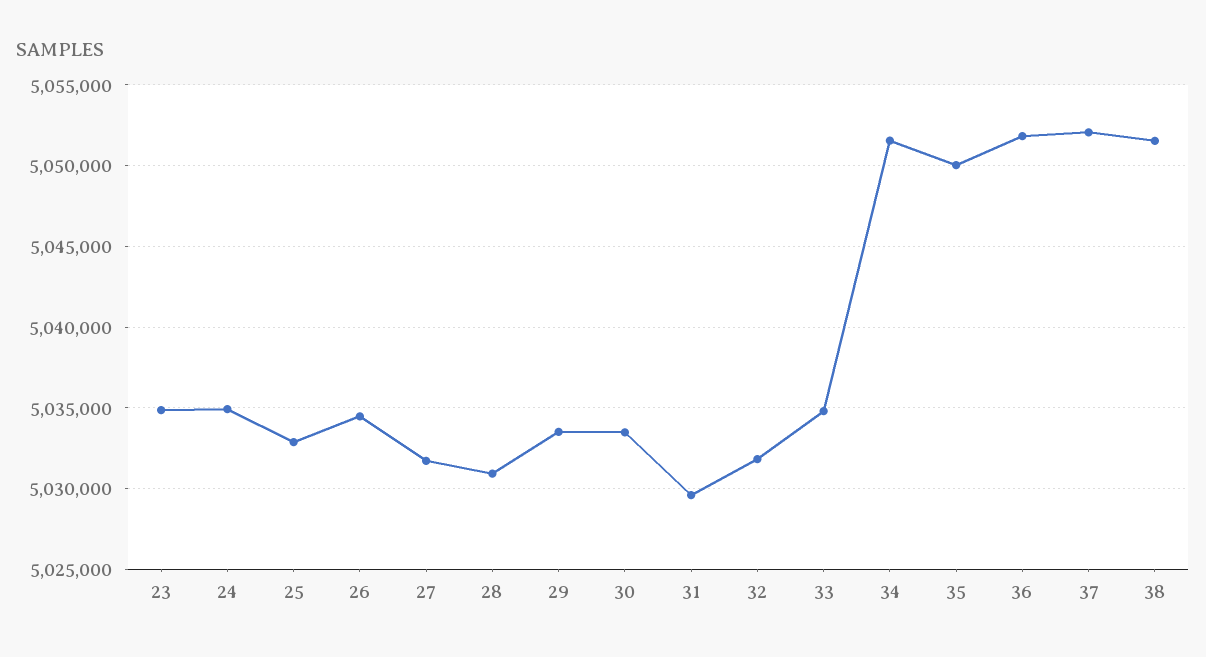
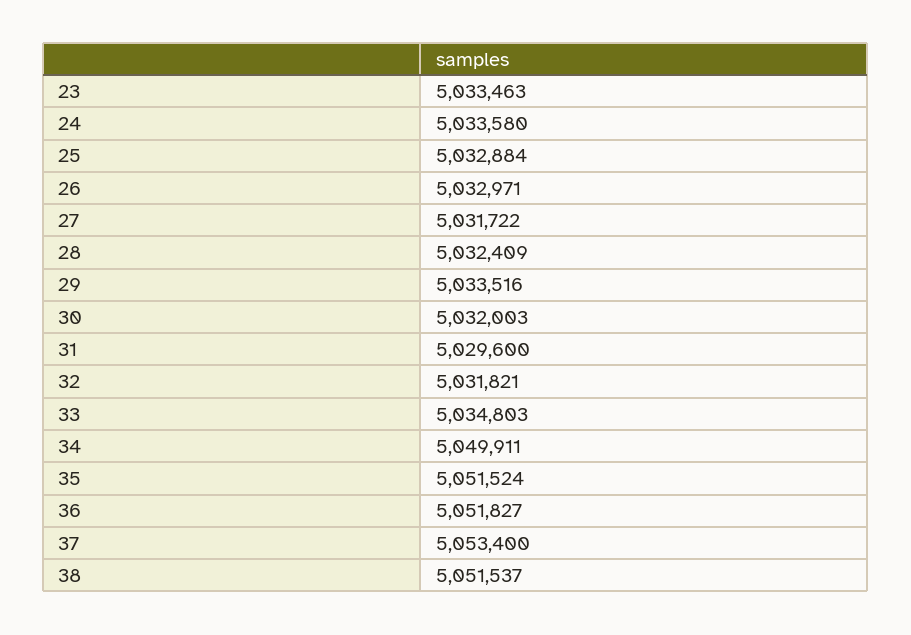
23: 5035000 -> 5033463
24: 5035000 -> 5033580
26: 5034500 -> 5032971
28: 5031000 -> 5032409
30: 5033500 -> 5032003
34: 5051500 -> 5049911
35: 5050000 -> 5051524
37: 5052000 -> 5053400

